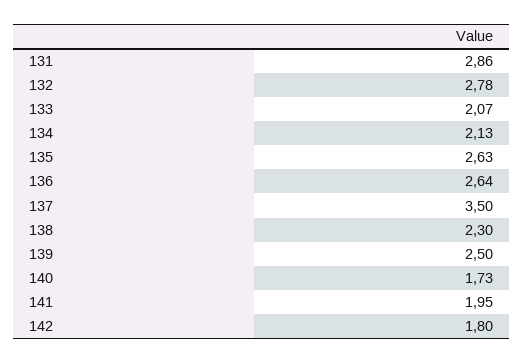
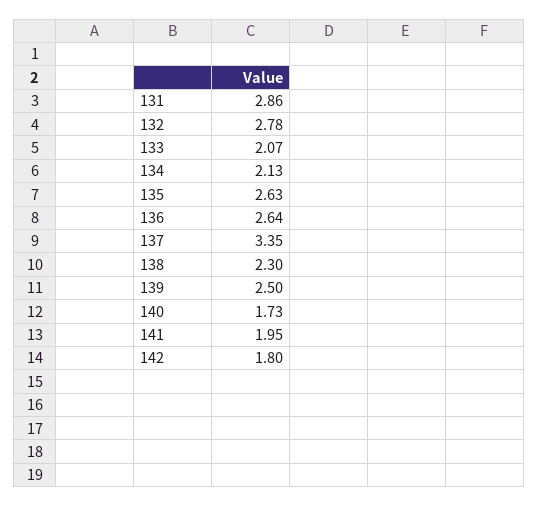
137: 3.5 -> 3.35

